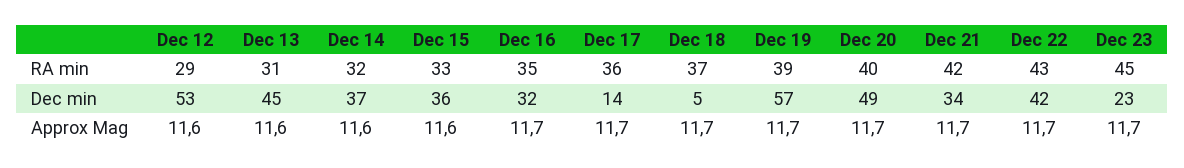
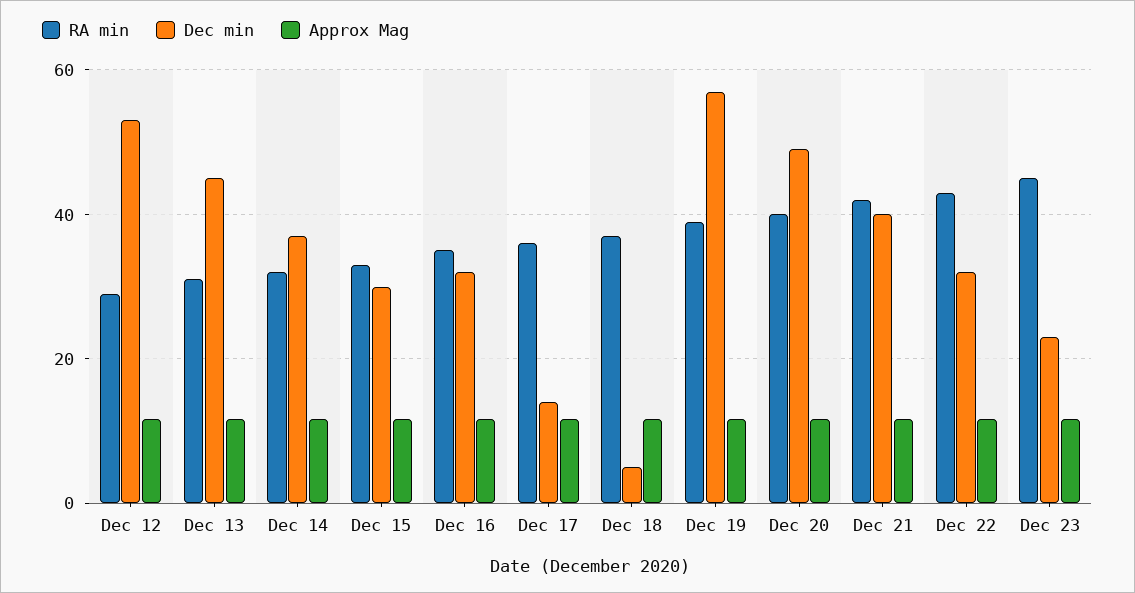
Dec min, Dec 15: 36 -> 30
Dec min, Dec 21: 34 -> 40
Dec min, Dec 22: 42 -> 32

